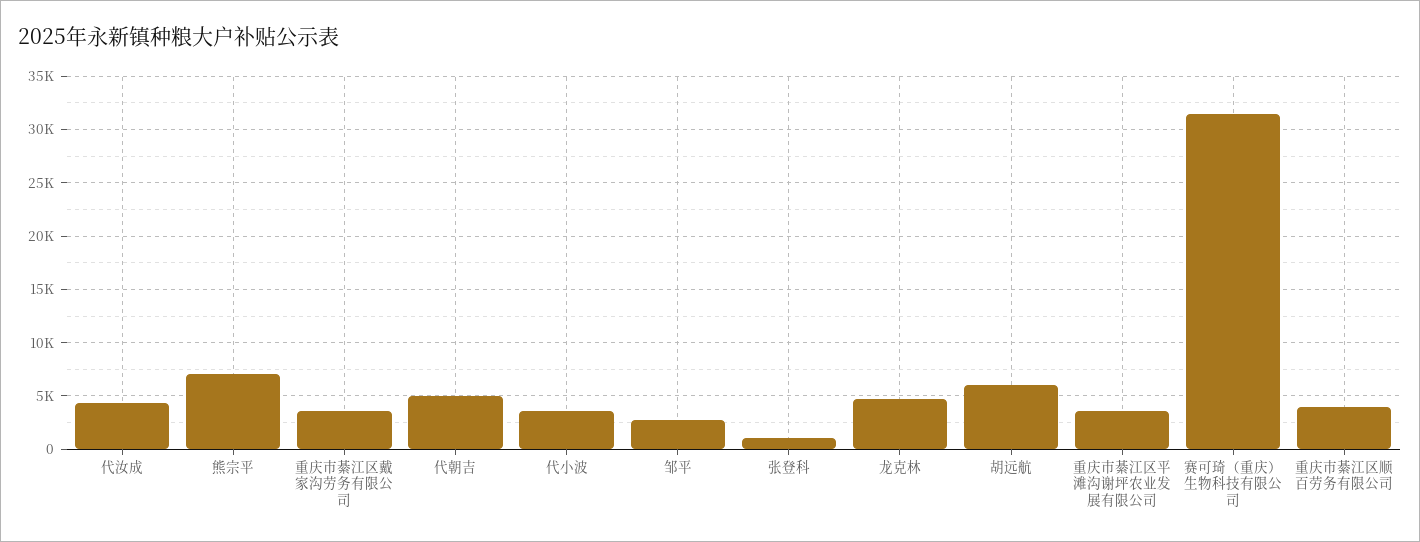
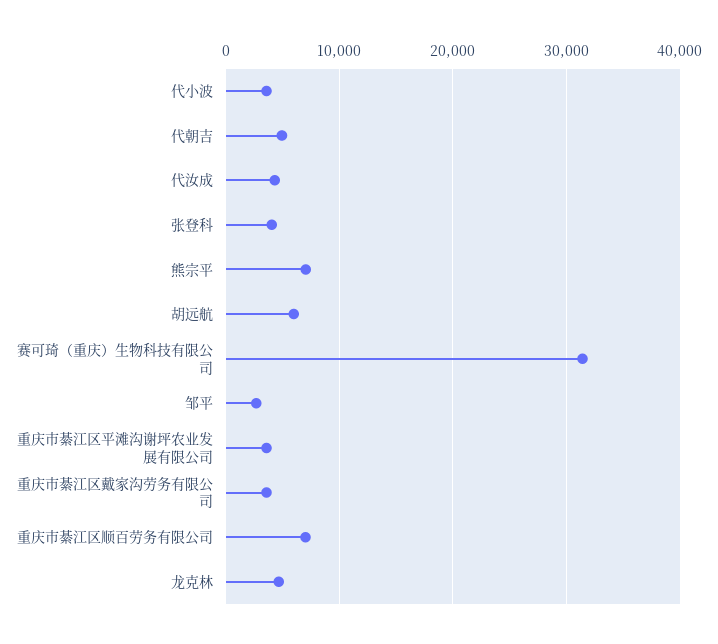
张登科: 1000 -> 4000
重庆市綦江区顺百劳务有限公司: 4000 -> 7000

